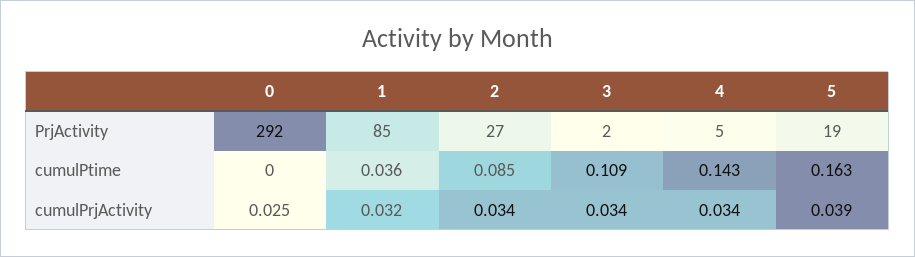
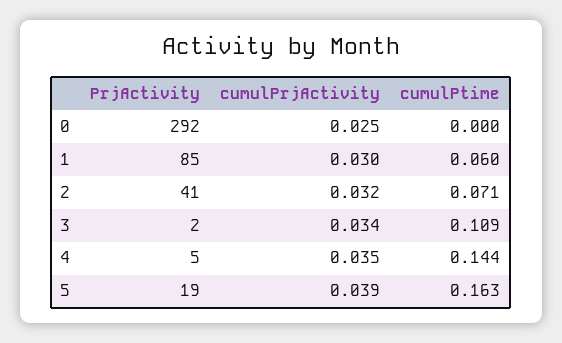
2, PrjActivity: 27 -> 41
1, cumulPtime: 0.036 -> 0.06
2, cumulPtime: 0.085 -> 0.071
4, cumulPtime: 0.143 -> 0.144
1, cumulPrjActivity: 0.032 -> 0.03
2, cumulPrjActivity: 0.034 -> 0.032
4, cumulPrjActivity: 0.034 -> 0.035

